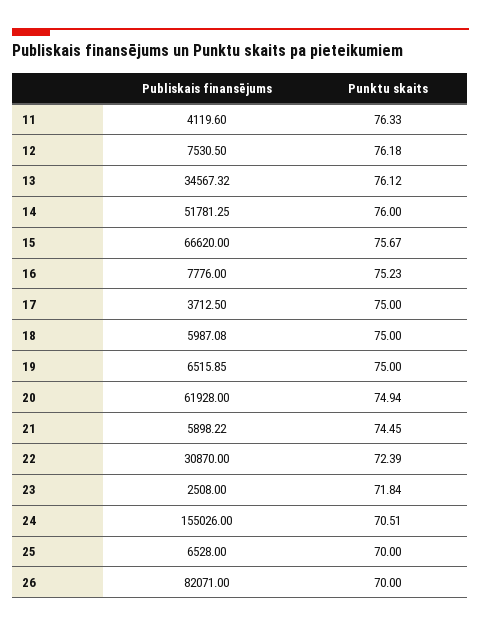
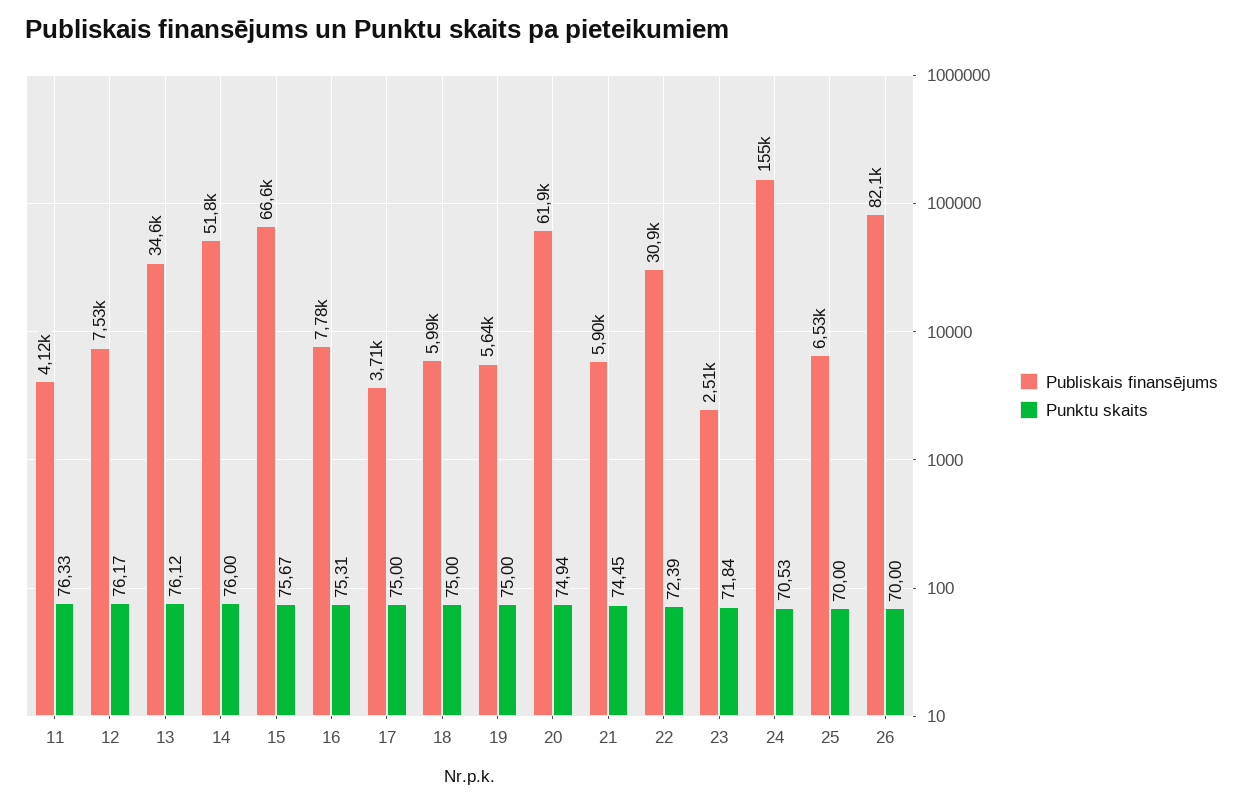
Punktu skaits, 12: 76.18 -> 76.17
Punktu skaits, 16: 75.23 -> 75.31
Publiskais finansējums, 19: 6515.85 -> 5640
Punktu skaits, 24: 70.51 -> 70.53

